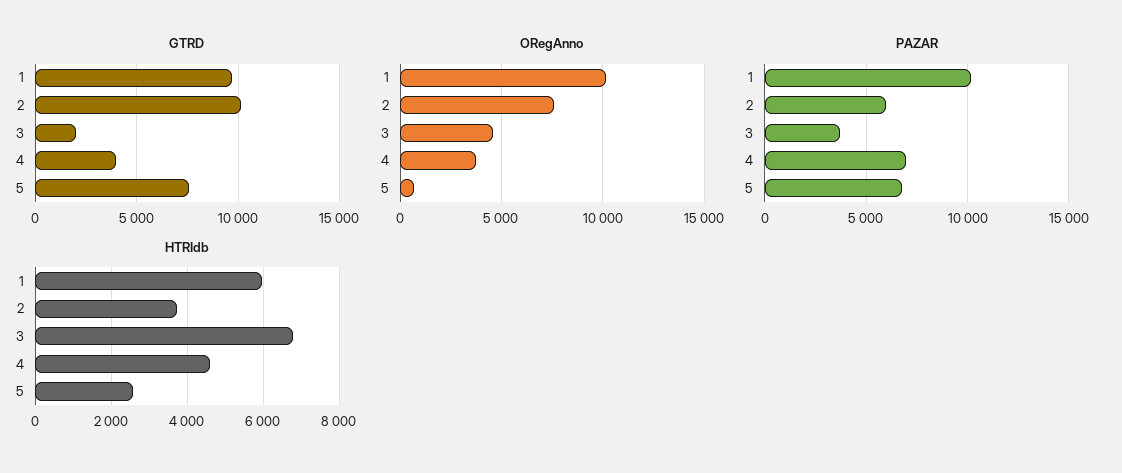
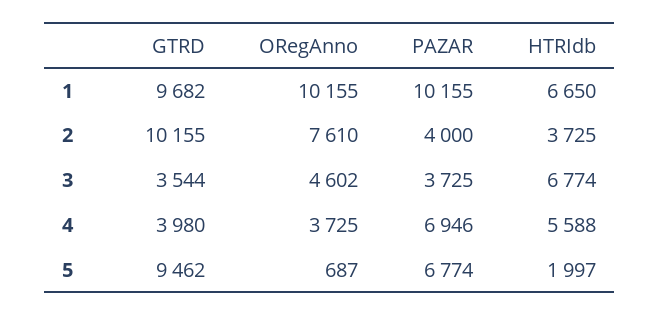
GTRD, 3: 2000 -> 3544
GTRD, 5: 7500 -> 9462
PAZAR, 2: 6000 -> 4000
HTRIdb, 1: 6000 -> 6650
HTRIdb, 4: 4600 -> 5588
HTRIdb, 5: 2600 -> 1997

